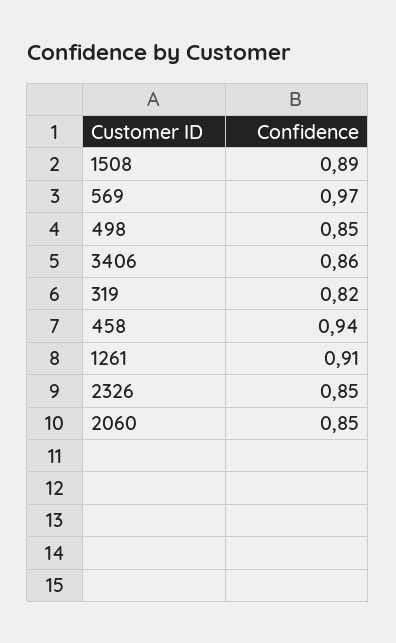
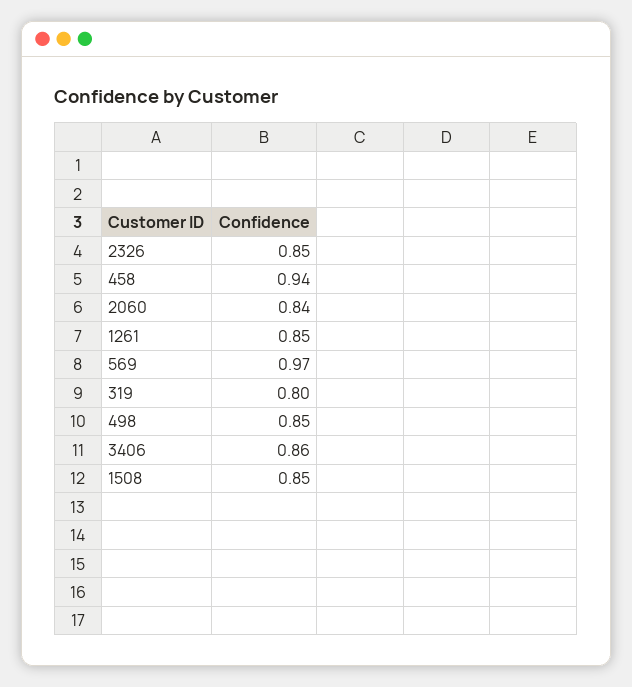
1508: 0.89 -> 0.85
319: 0.82 -> 0.8
1261: 0.91 -> 0.85
2060: 0.85 -> 0.84

